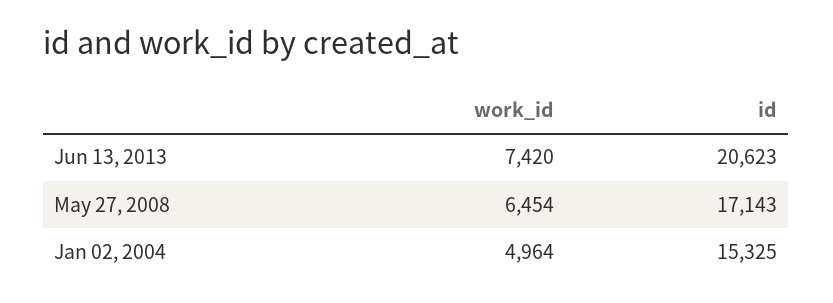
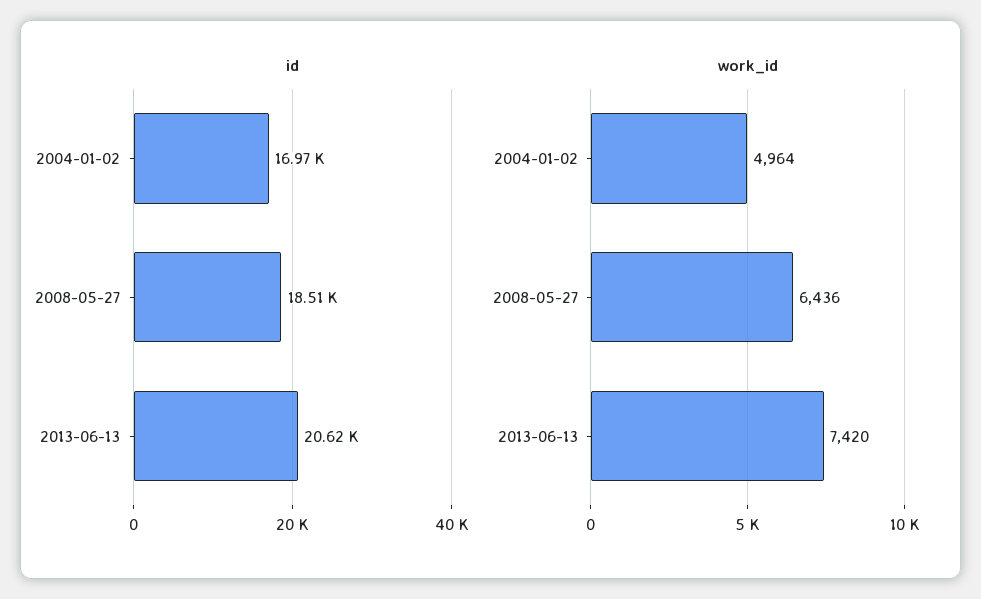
work_id, May 27, 2008: 6454 -> 6436
id, May 27, 2008: 17143 -> 18510
id, Jan 02, 2004: 15325 -> 16970

